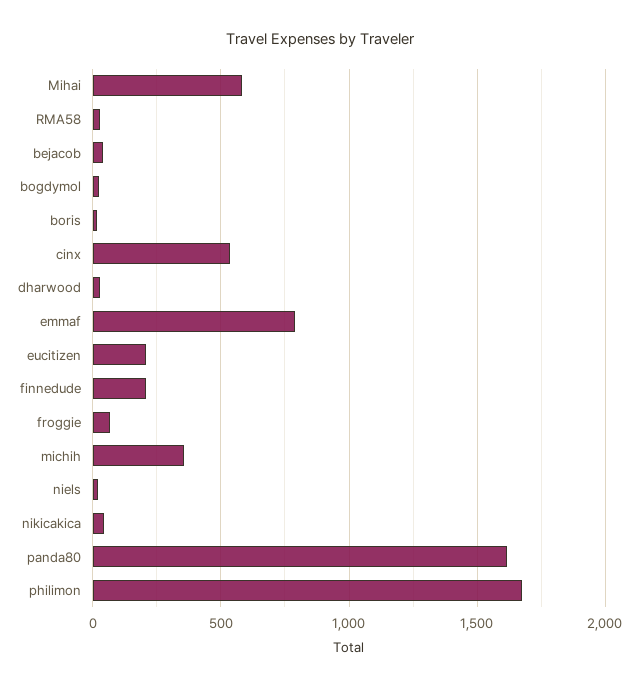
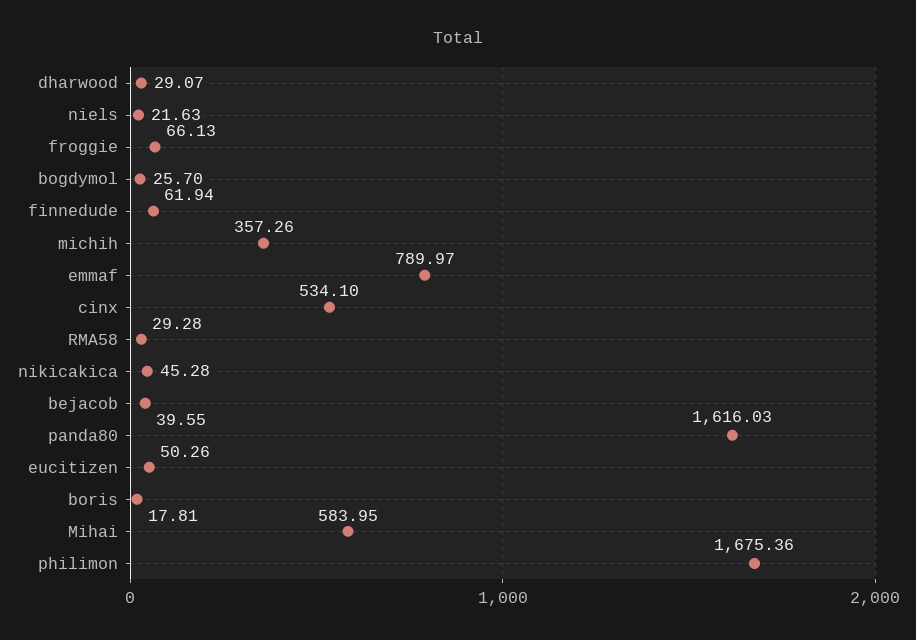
eucitizen: 200 -> 50.26
finnedude: 200 -> 61.94

